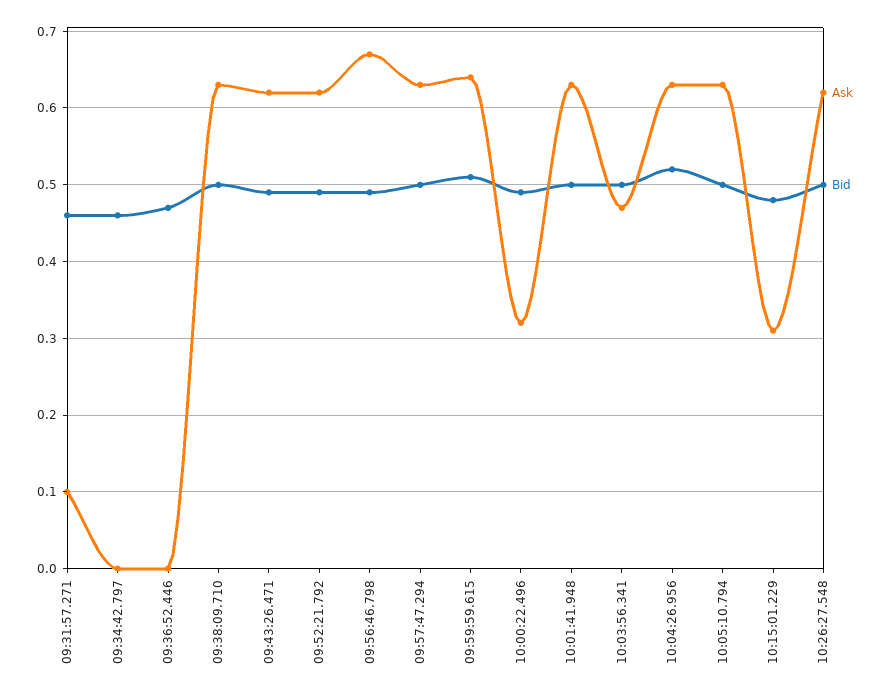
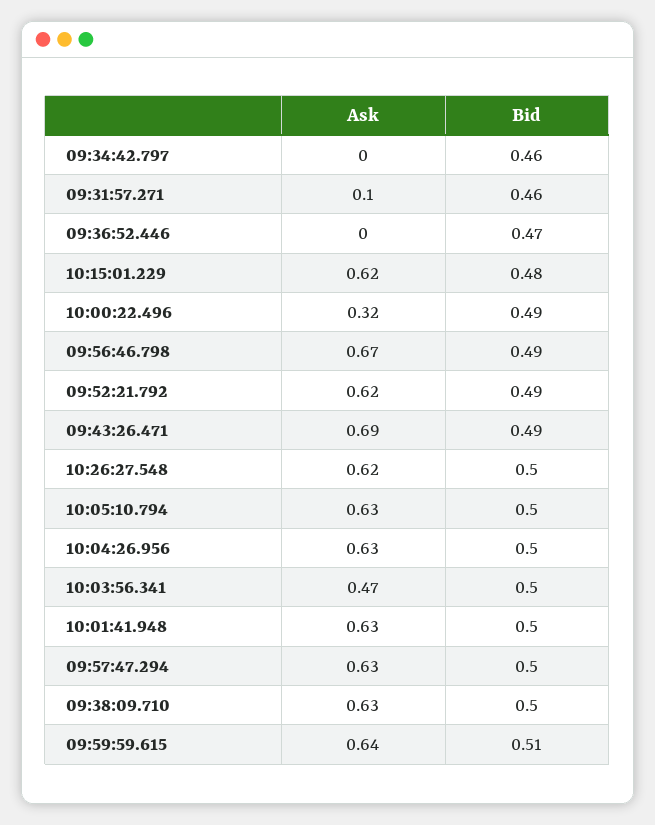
Ask, 09:43:26.471: 0.62 -> 0.69
Bid, 10:04:26.956: 0.52 -> 0.5
Ask, 10:15:01.229: 0.31 -> 0.62

